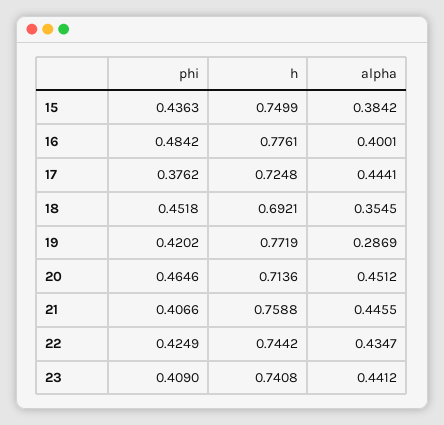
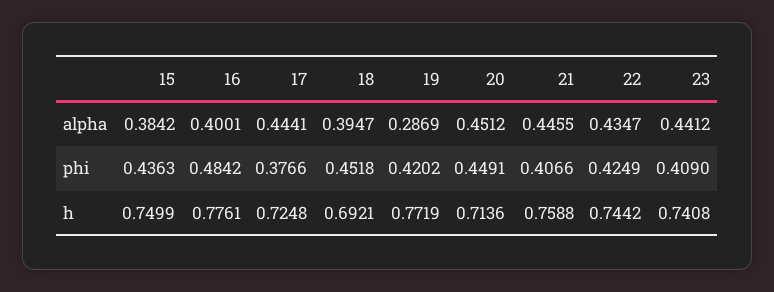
phi, 17: 0.3762 -> 0.3766
alpha, 18: 0.3545 -> 0.3947
phi, 20: 0.4646 -> 0.4491

